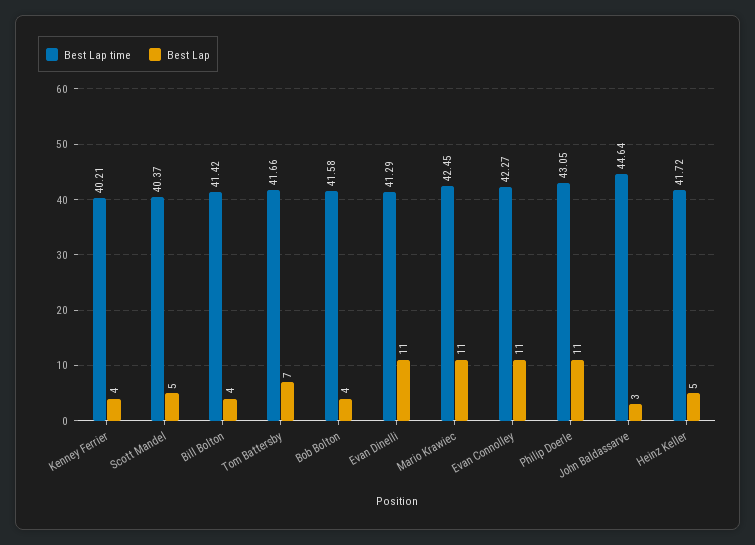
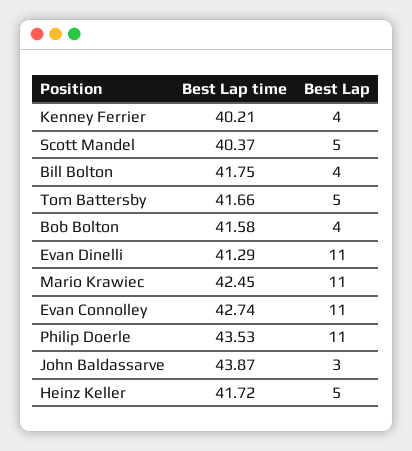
Best Lap time, Bill Bolton: 41.42 -> 41.75
Best Lap, Tom Battersby: 7 -> 5
Best Lap time, Evan Connolley: 42.27 -> 42.74
Best Lap time, Philip Doerle: 43.05 -> 43.53
Best Lap time, John Baldassarve: 44.64 -> 43.87

